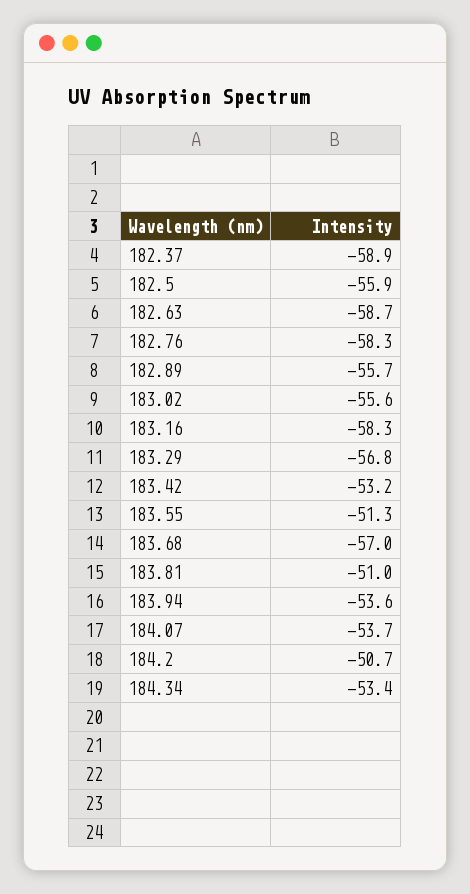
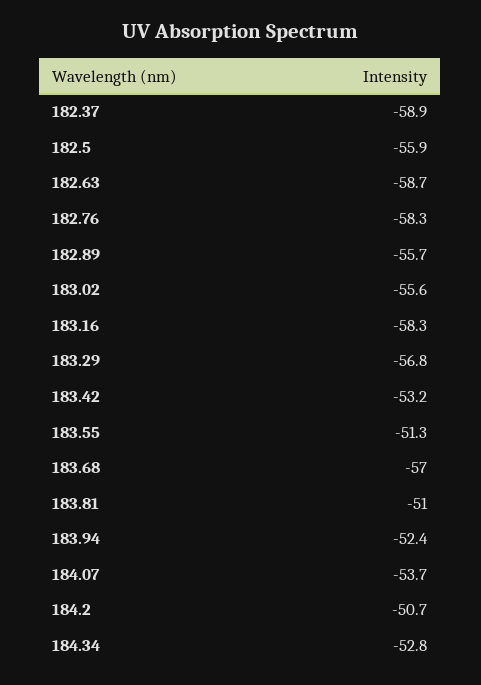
183.94: -53.6 -> -52.4
184.34: -53.4 -> -52.8

